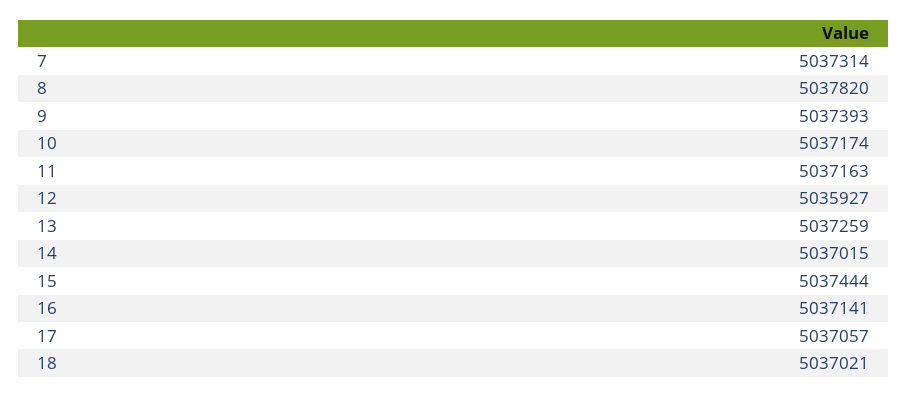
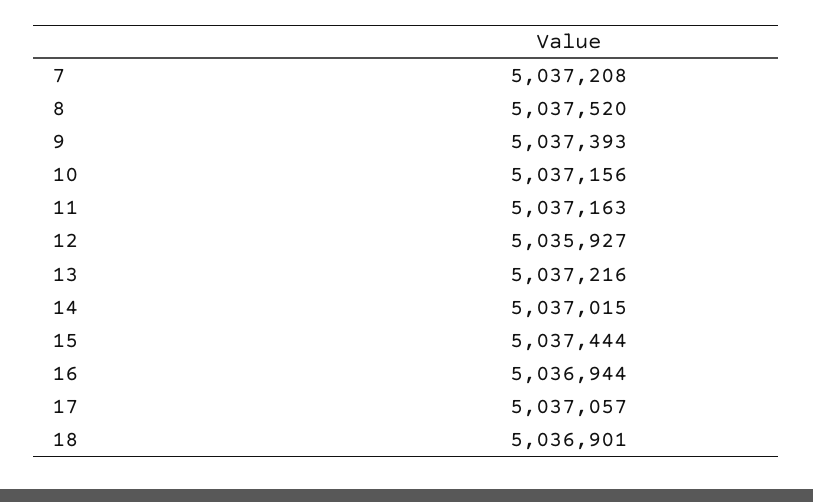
7: 5037314 -> 5037208
8: 5037820 -> 5037520
10: 5037174 -> 5037156
13: 5037259 -> 5037216
16: 5037141 -> 5036944
18: 5037021 -> 5036901

